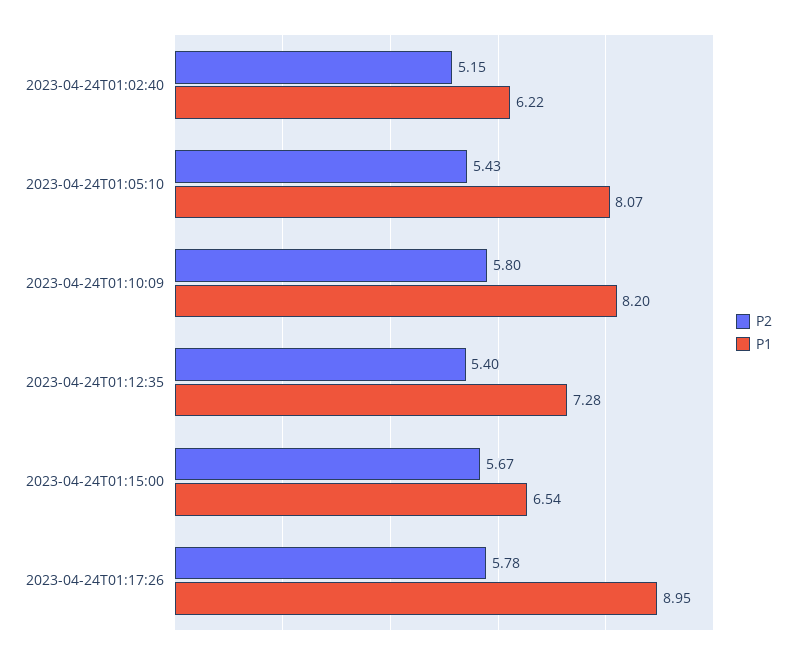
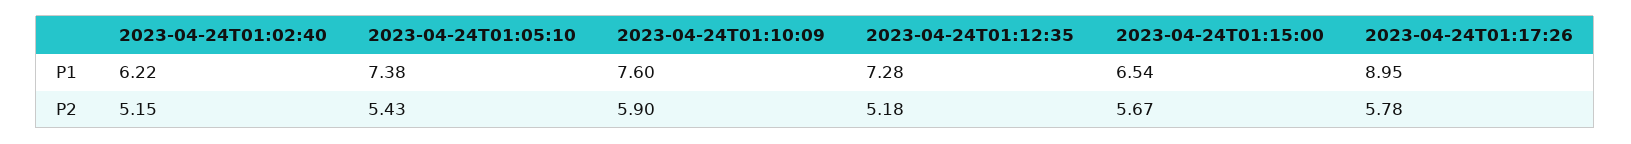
P1, 2023-04-24T01:05:10: 8.07 -> 7.38
P2, 2023-04-24T01:10:09: 5.8 -> 5.9
P1, 2023-04-24T01:10:09: 8.2 -> 7.6
P2, 2023-04-24T01:12:35: 5.4 -> 5.18

